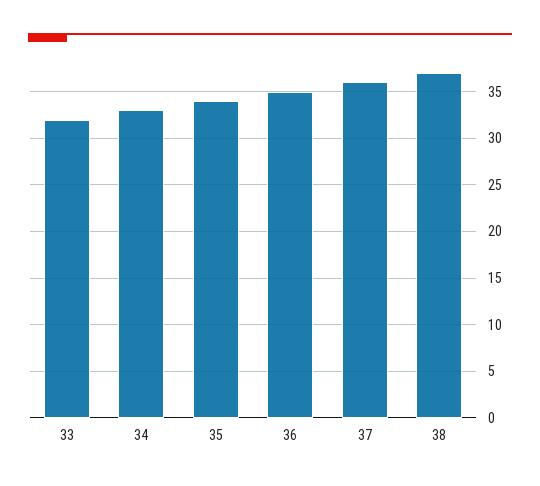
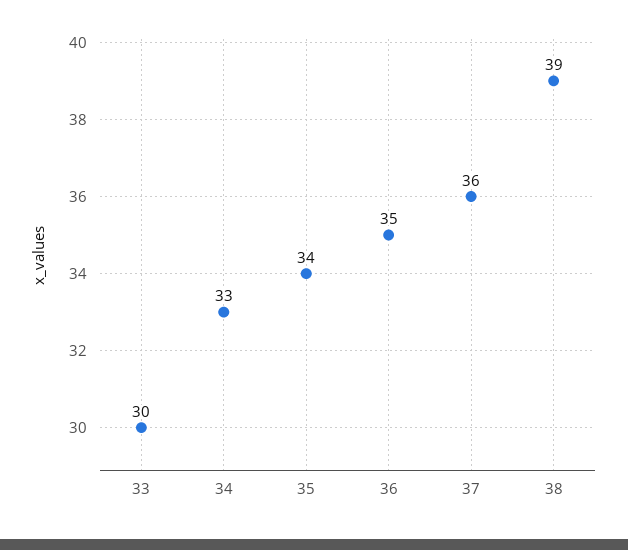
33: 32 -> 30
38: 37 -> 39

